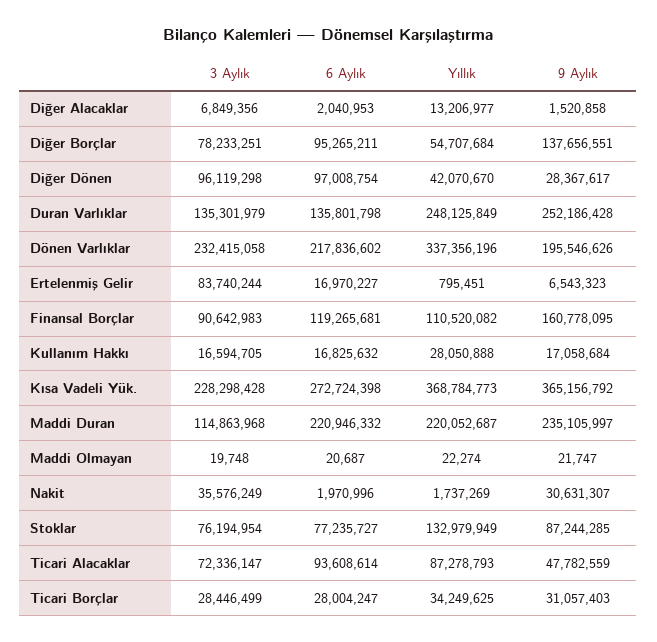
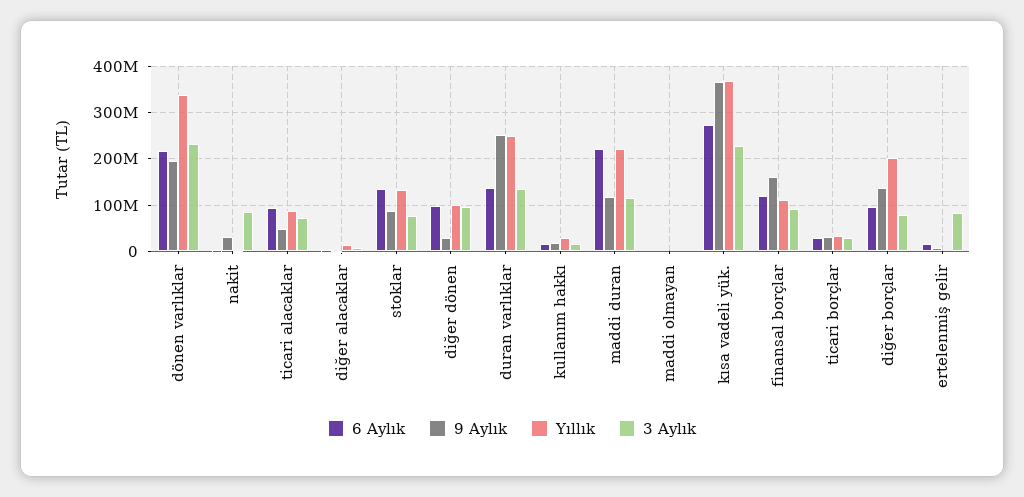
Yıllık, Diğer Borçlar: 54707684 -> 200000000
Yıllık, Diğer Dönen: 42070670 -> 100000000
9 Aylık, Maddi Duran: 235105997 -> 120000000
3 Aylık, Nakit: 35576249 -> 80000000
6 Aylık, Stoklar: 77235727 -> 140000000

